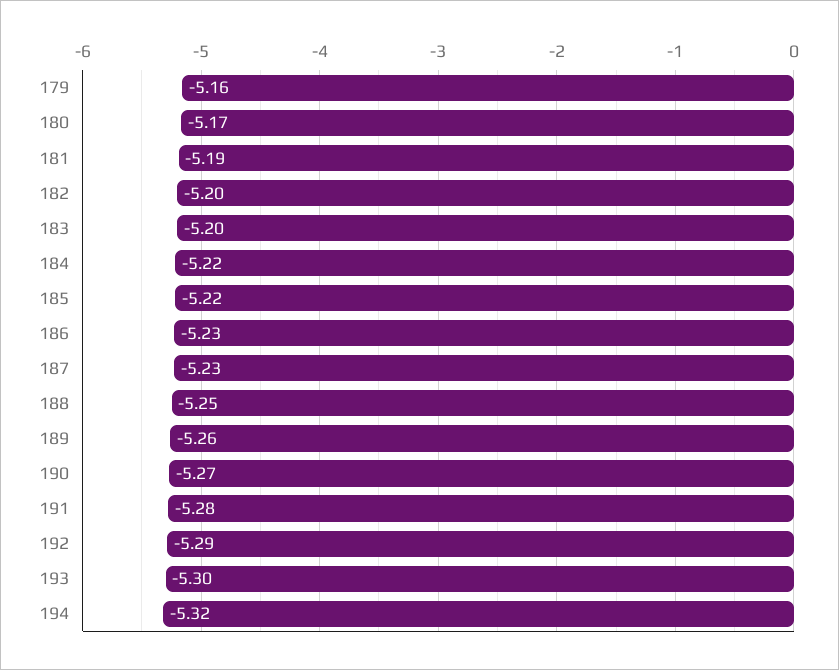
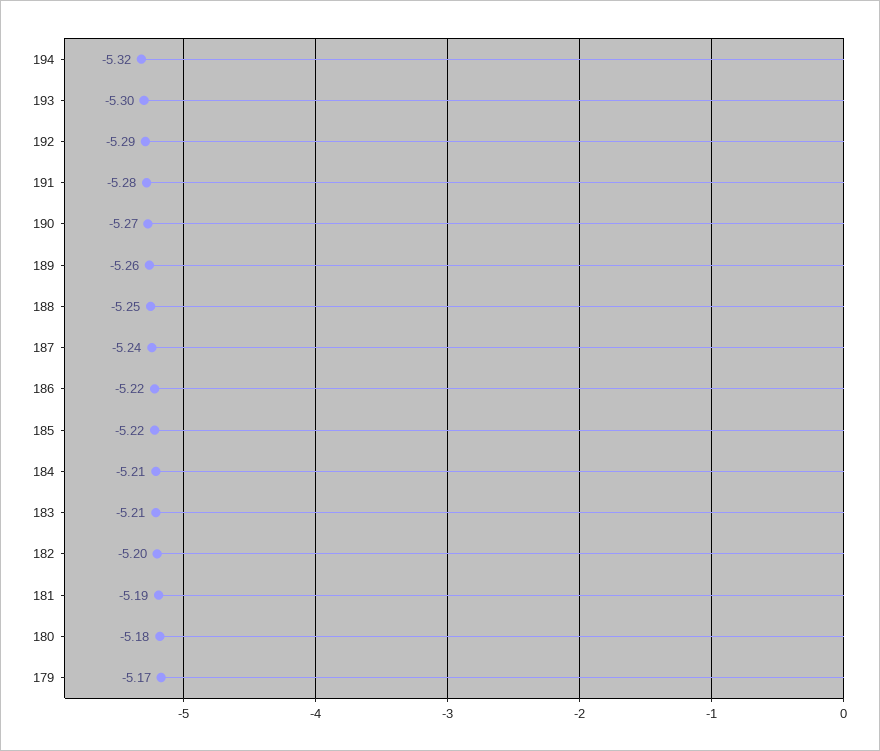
179: -5.16 -> -5.17
180: -5.17 -> -5.18
183: -5.2 -> -5.21
184: -5.22 -> -5.21
186: -5.23 -> -5.22
187: -5.23 -> -5.24

